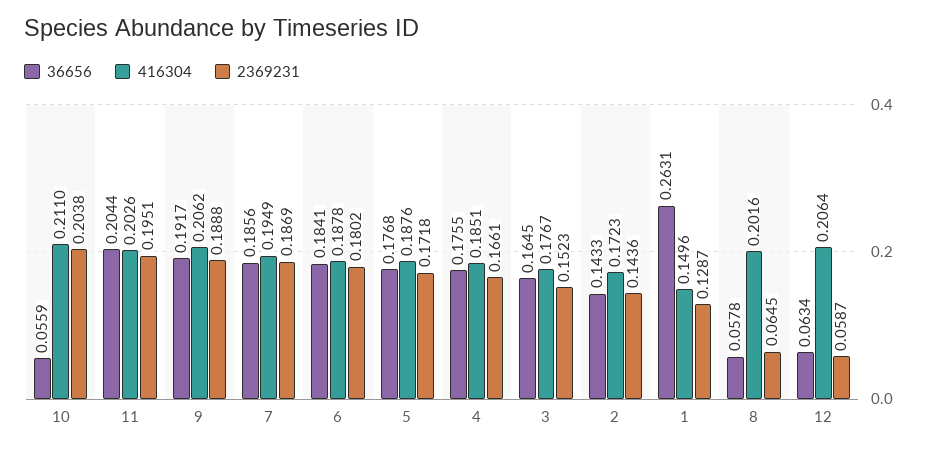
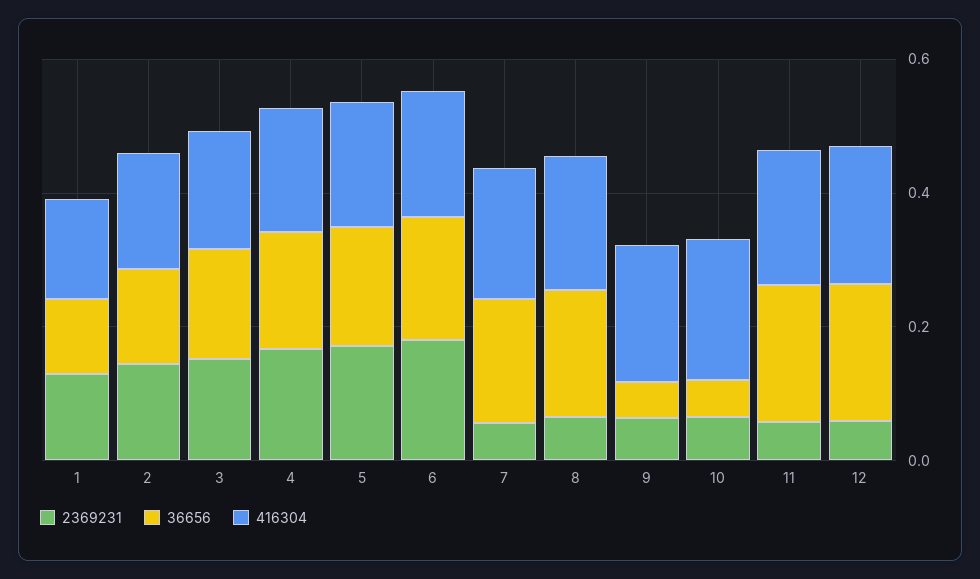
2369231, 10: 0.2038 -> 0.05
2369231, 11: 0.1951 -> 0.05
36656, 9: 0.1917 -> 0.05
2369231, 9: 0.1888 -> 0.05
2369231, 7: 0.1869 -> 0.05
36656, 1: 0.2631 -> 0.1
36656, 8: 0.0578 -> 0.2
36656, 12: 0.0634 -> 0.2

